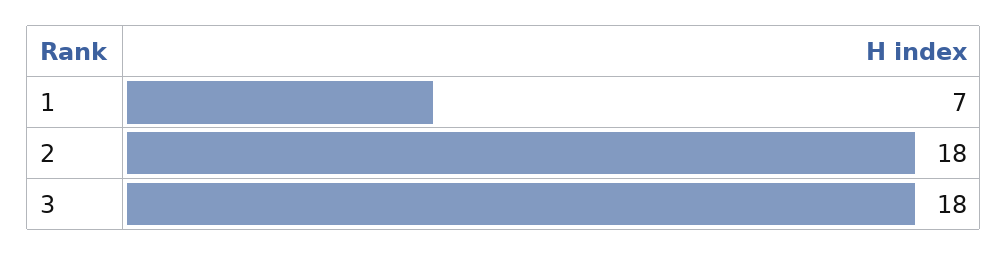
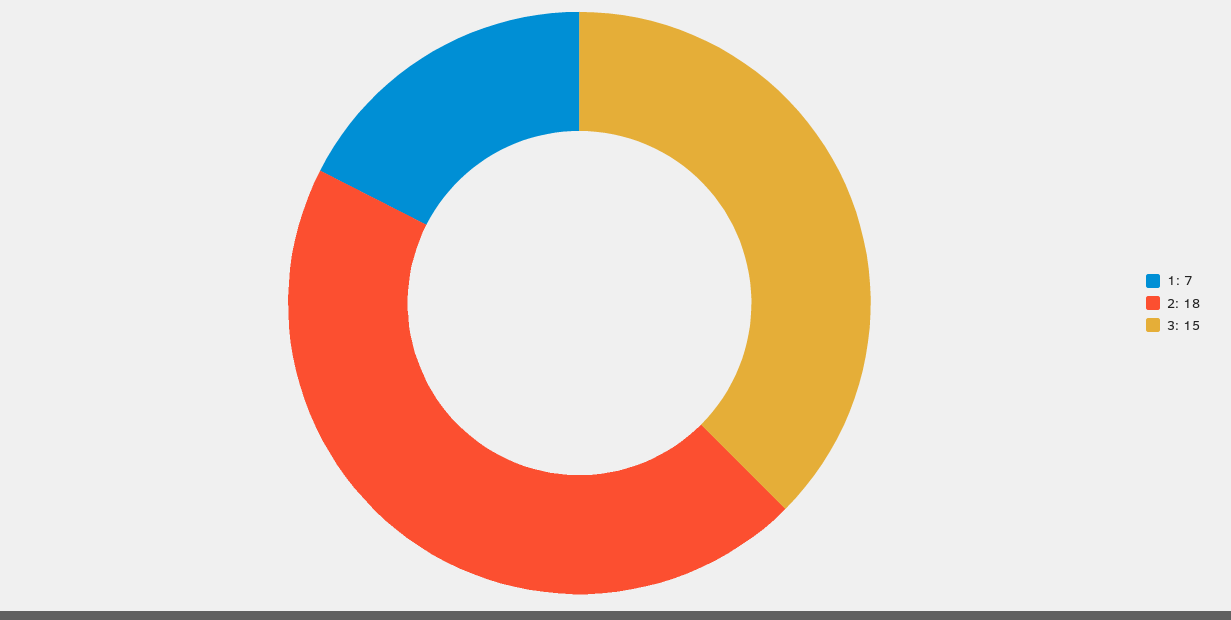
3: 18 -> 15

